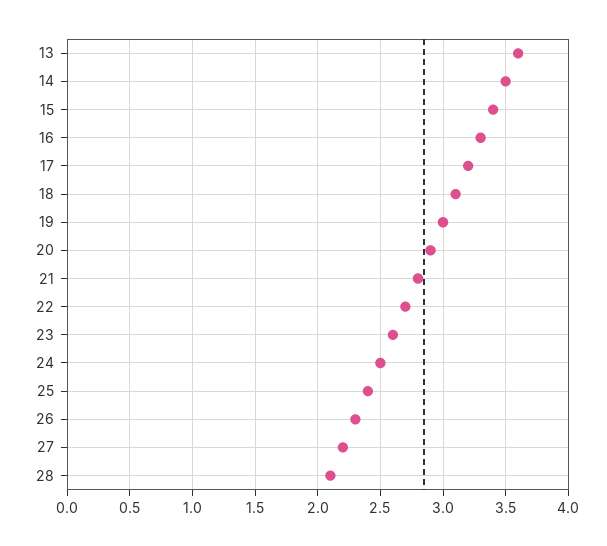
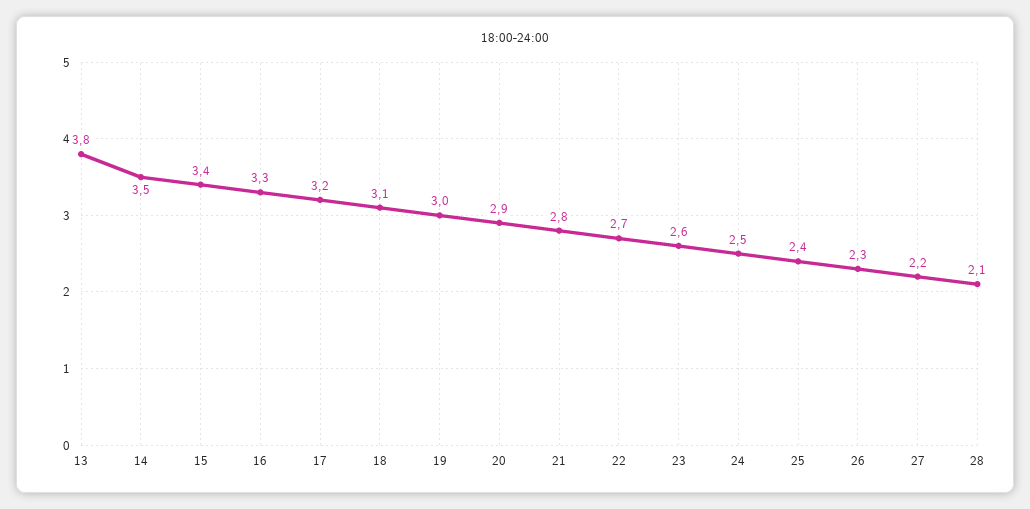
13: 3.6 -> 3.8

